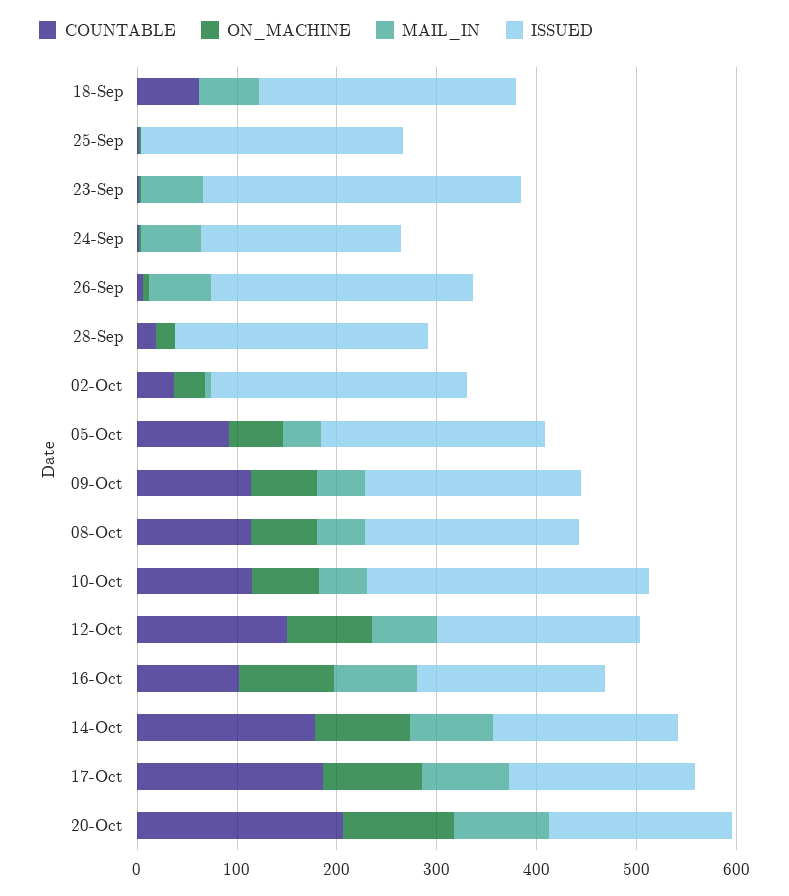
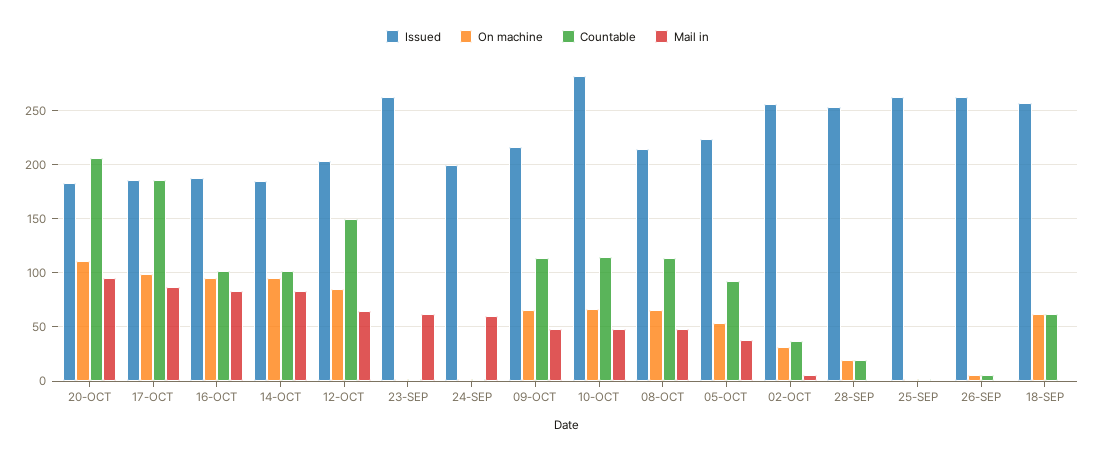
ON_MACHINE, 18-Sep: 0 -> 60
MAIL_IN, 18-Sep: 60 -> 0
ISSUED, 23-Sep: 320 -> 260
MAIL_IN, 26-Sep: 60 -> 0
COUNTABLE, 14-Oct: 180 -> 100

